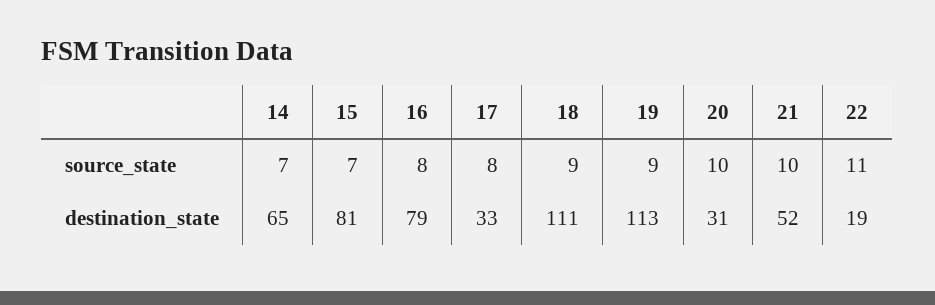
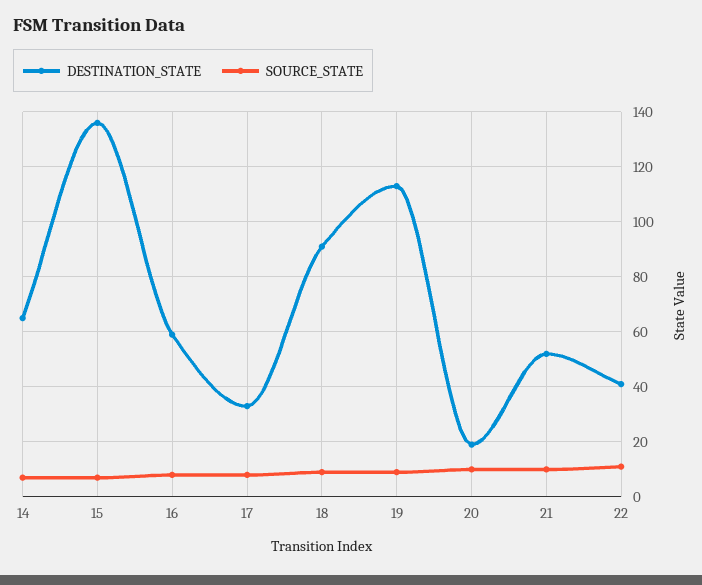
destination_state, 15: 81 -> 135
destination_state, 16: 79 -> 60
destination_state, 18: 111 -> 90
destination_state, 20: 31 -> 20
destination_state, 22: 19 -> 40

